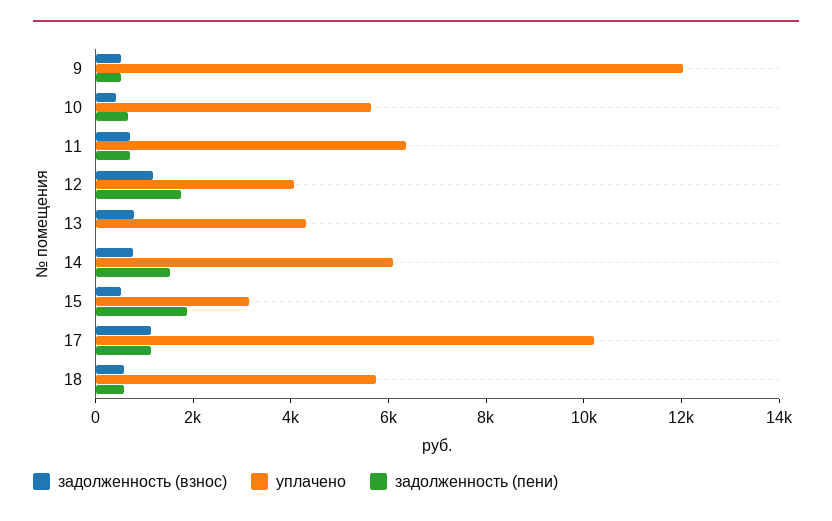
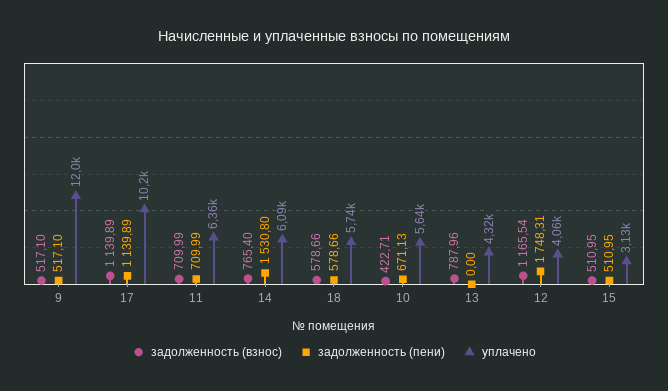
задолженность (пени), 15: 2000 -> 510.95

